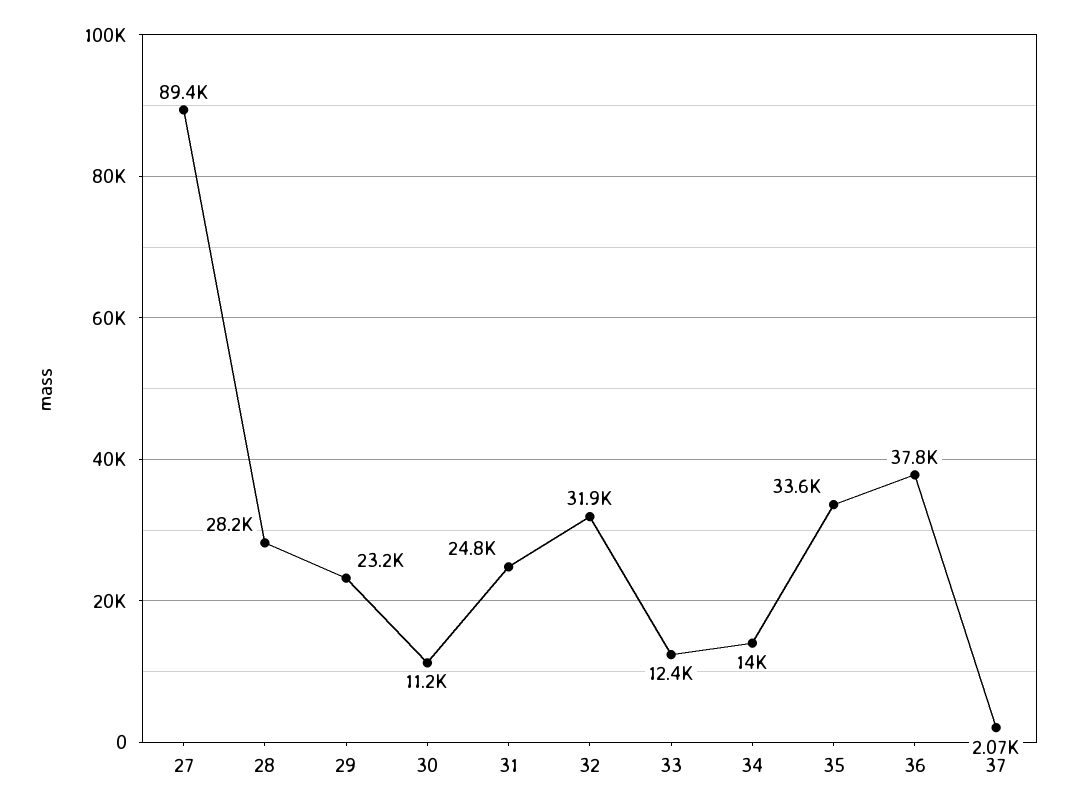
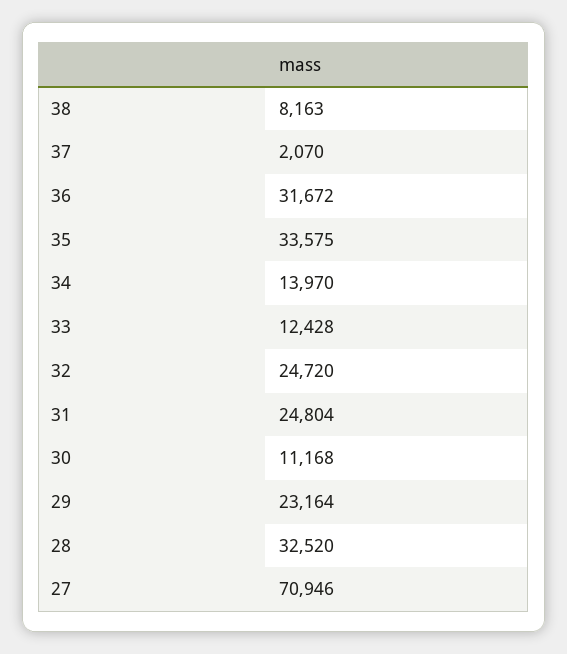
27: 89400 -> 70946
28: 28200 -> 32520
32: 31900 -> 24720
36: 37800 -> 31672
38: none -> 8163

